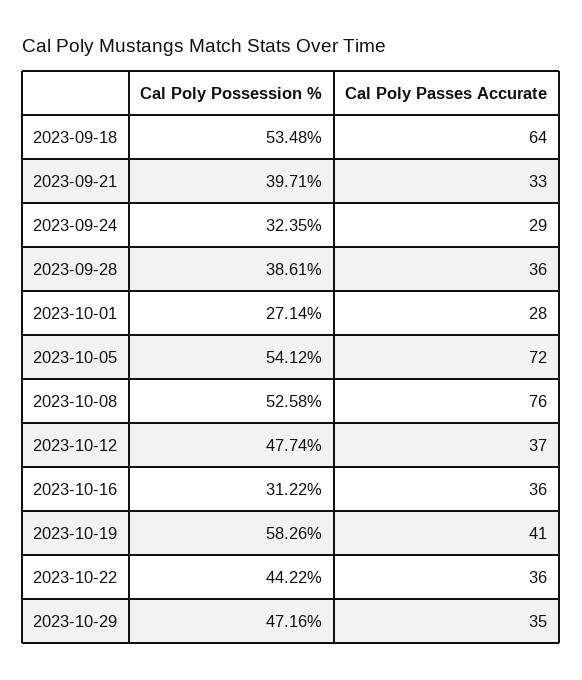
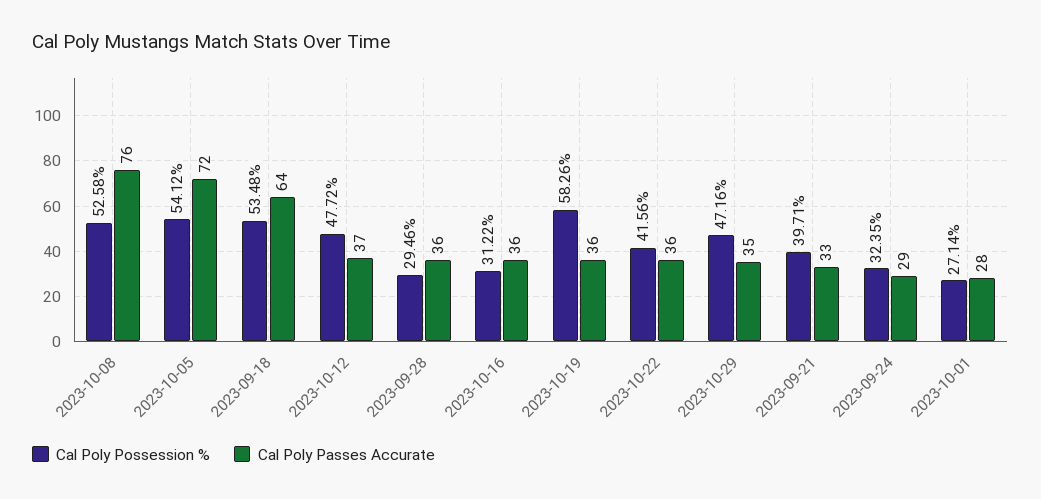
Cal Poly Possession %, 2023-09-28: 38.61 -> 29.46
Cal Poly Possession %, 2023-10-12: 47.74 -> 47.72
Cal Poly Passes Accurate, 2023-10-19: 41 -> 36
Cal Poly Possession %, 2023-10-22: 44.22 -> 41.56

